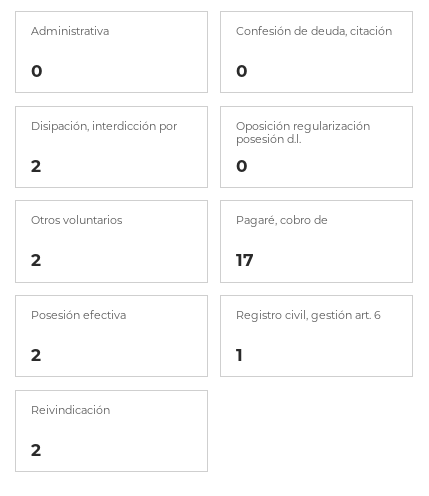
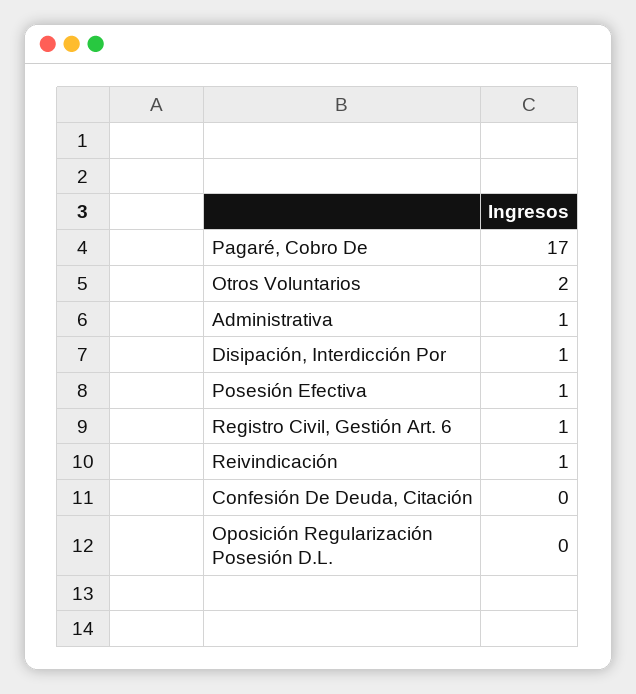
Administrativa: 0 -> 1
Disipación, interdicción por: 2 -> 1
Posesión efectiva: 2 -> 1
Reivindicación: 2 -> 1

